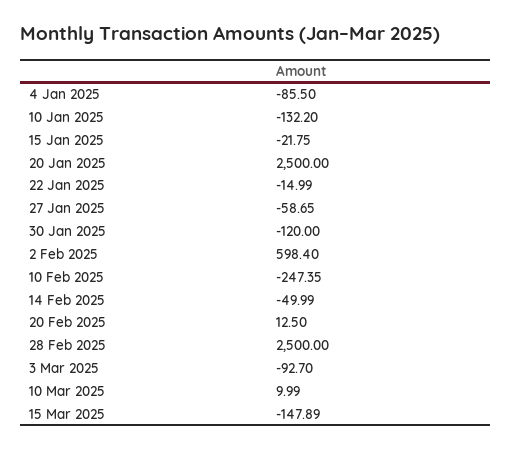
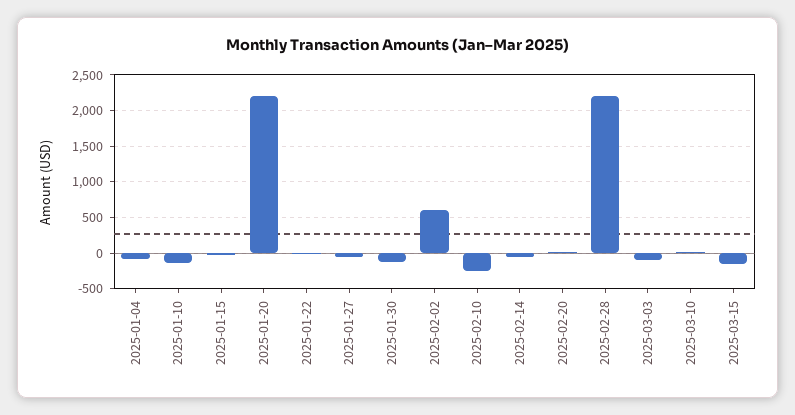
20 Jan 2025: 2500 -> 2200
28 Feb 2025: 2500 -> 2200

